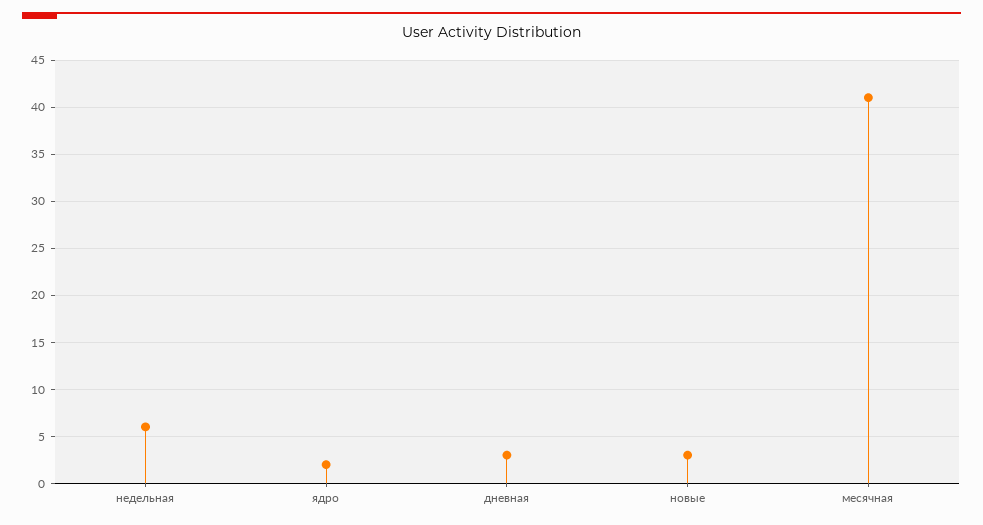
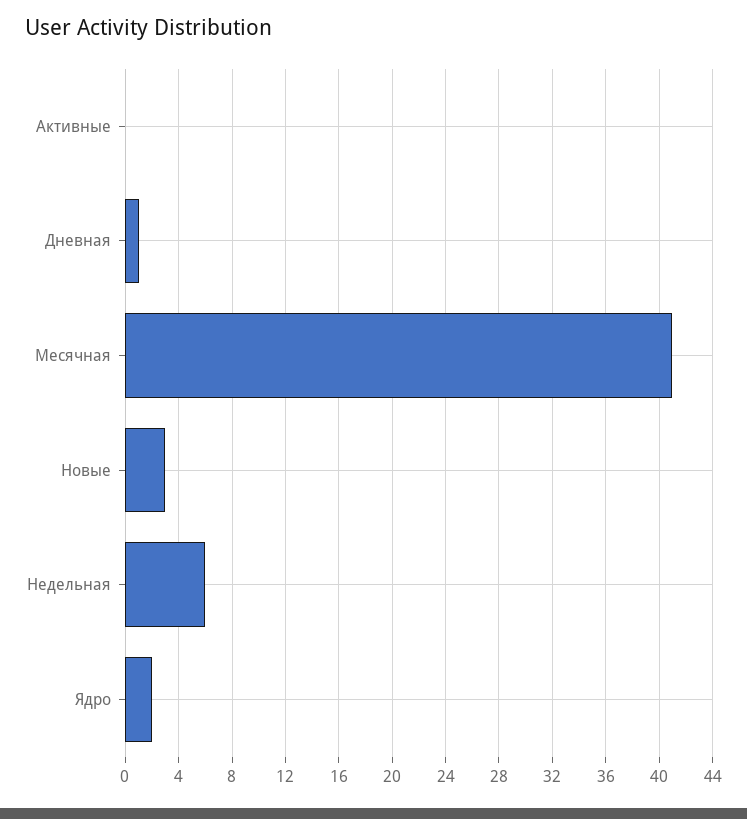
дневная: 3 -> 1
Активные: none -> 0

